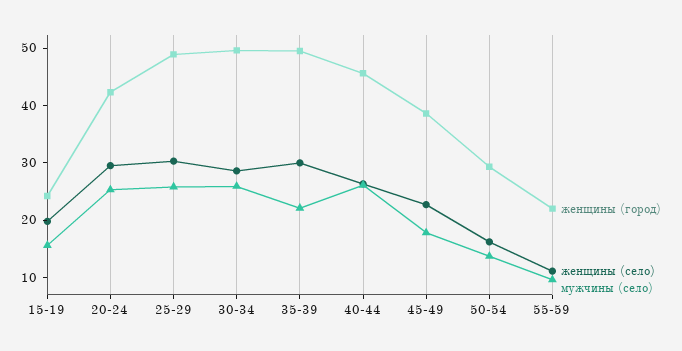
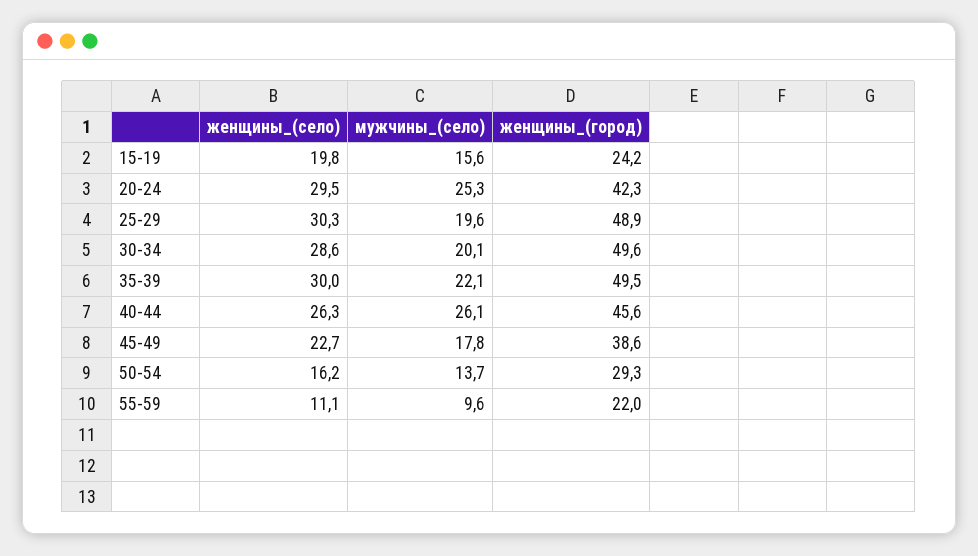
мужчины (село), 25-29: 26 -> 19.6
мужчины (село), 30-34: 26 -> 20.1

